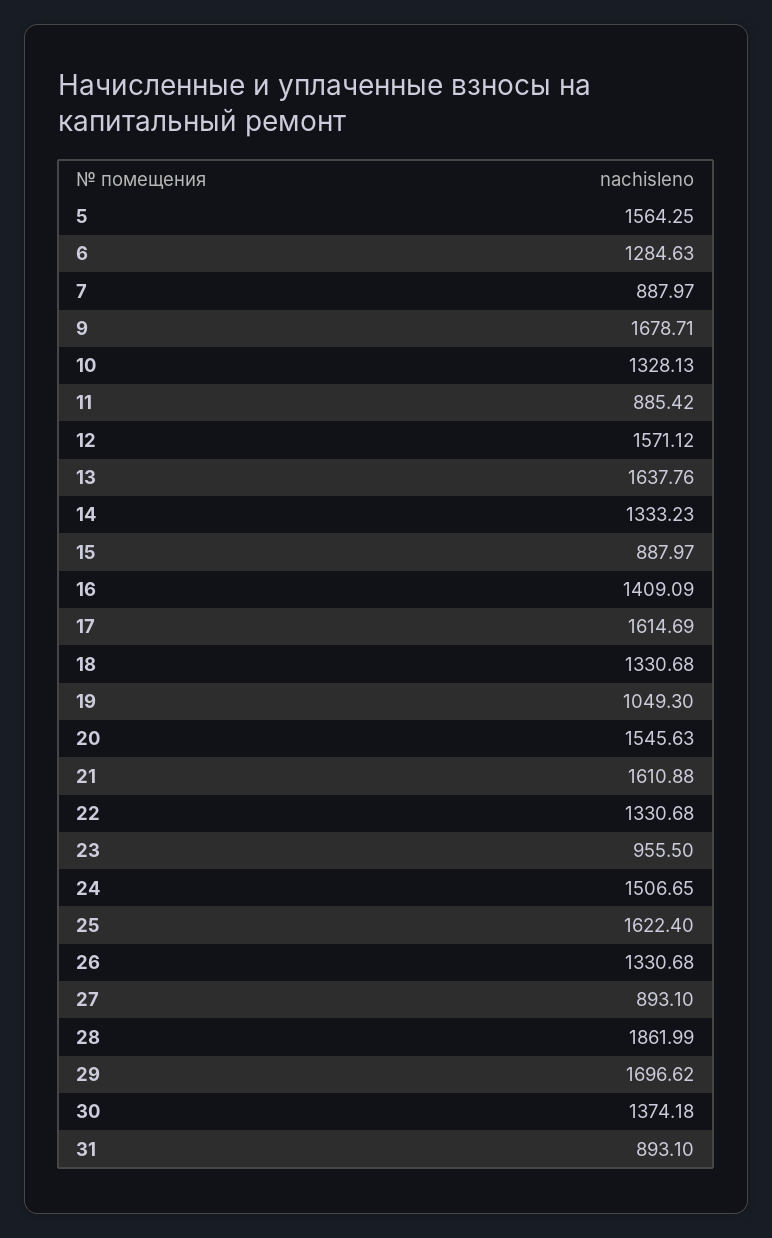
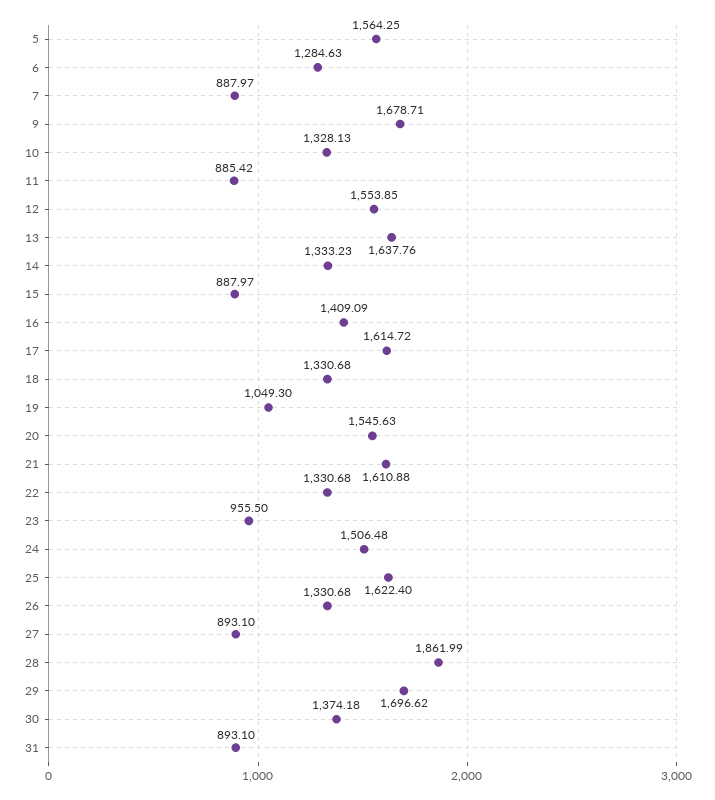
12: 1571.12 -> 1553.85
17: 1614.69 -> 1614.72
24: 1506.65 -> 1506.48

